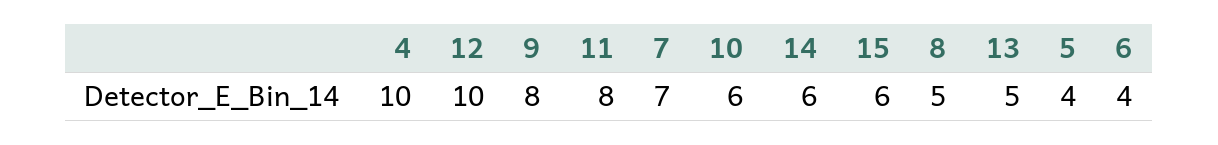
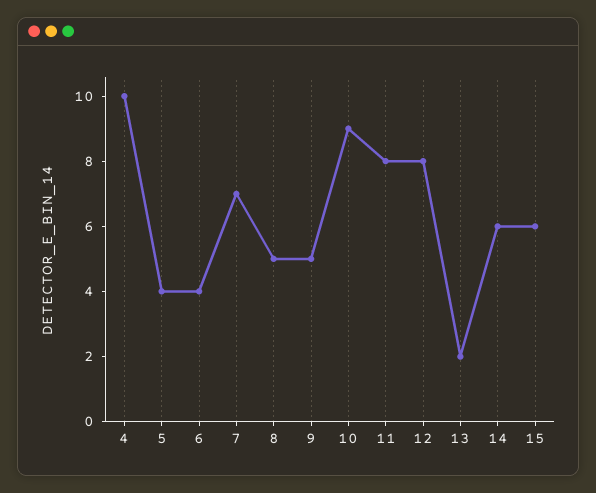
12: 10 -> 8
9: 8 -> 5
10: 6 -> 9
13: 5 -> 2

